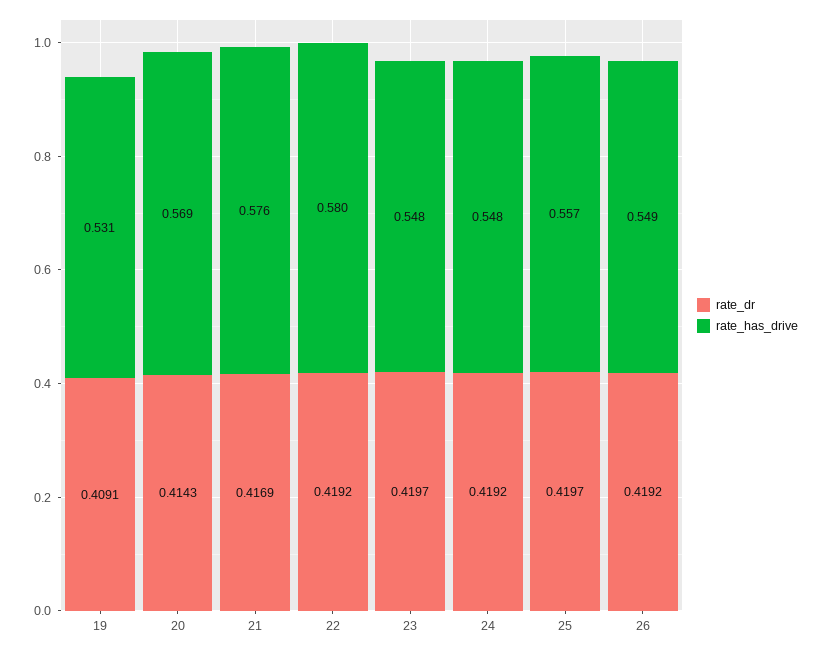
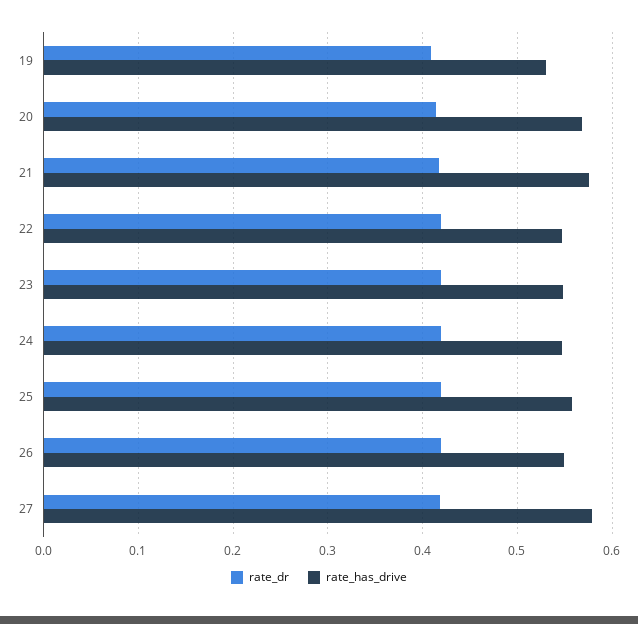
rate_has_drive, 22: 0.58 -> 0.55
rate_dr, 27: none -> 0.42
rate_has_drive, 27: none -> 0.58

